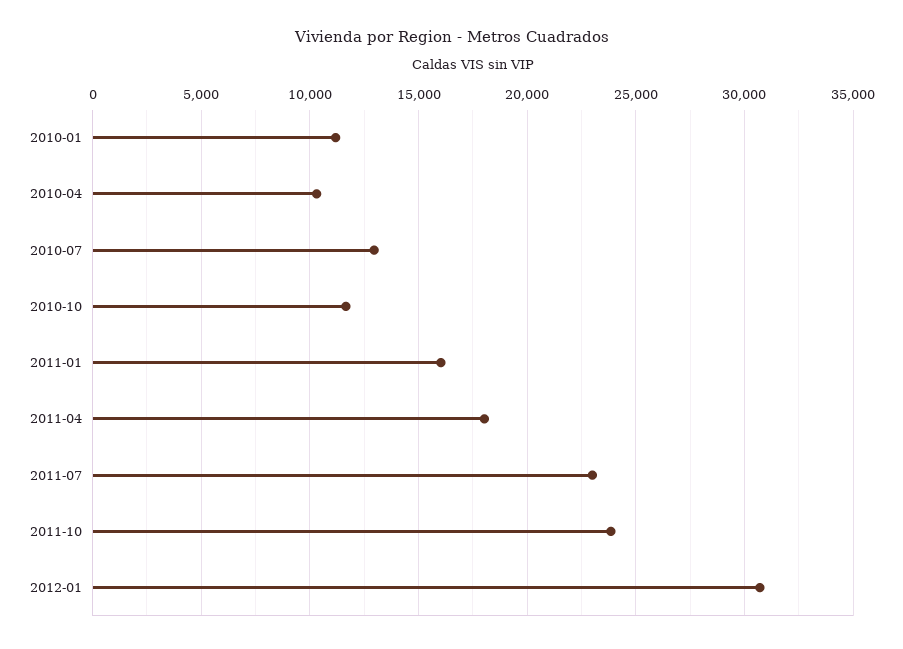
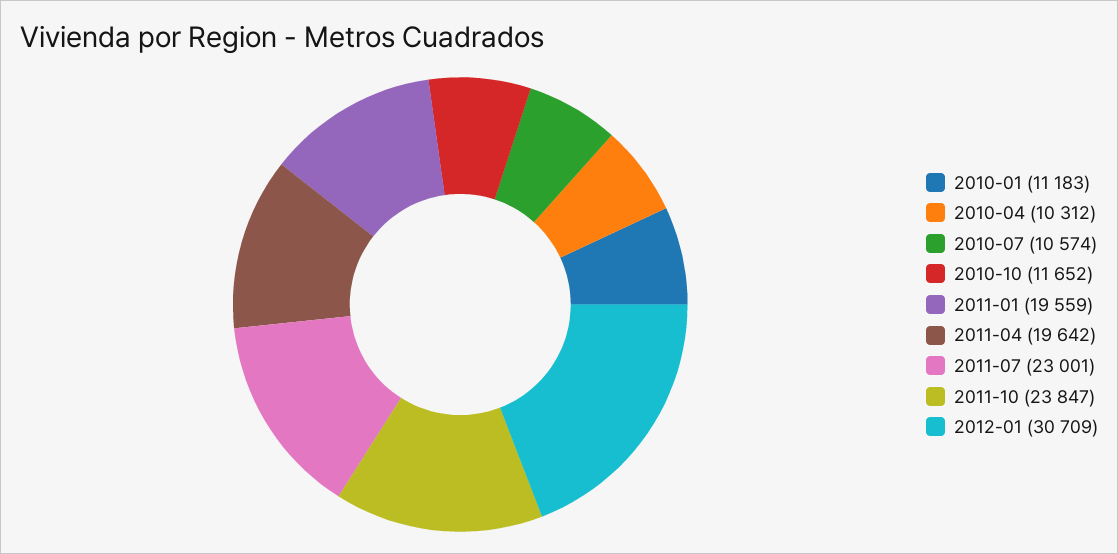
2010-07: 13000 -> 10574
2011-01: 16000 -> 19559
2011-04: 18000 -> 19642

